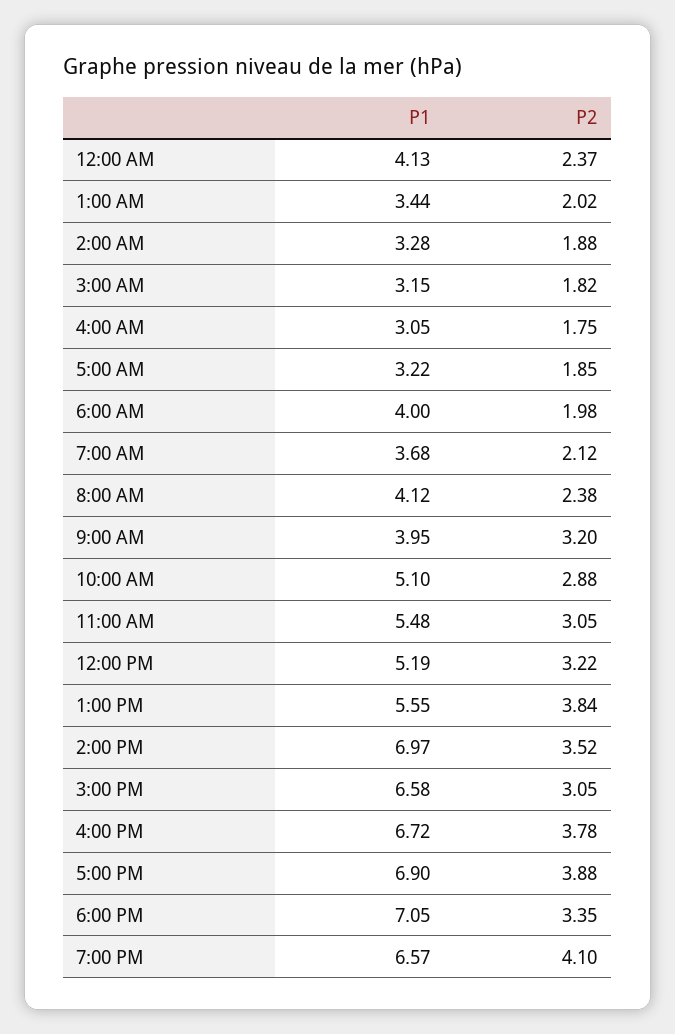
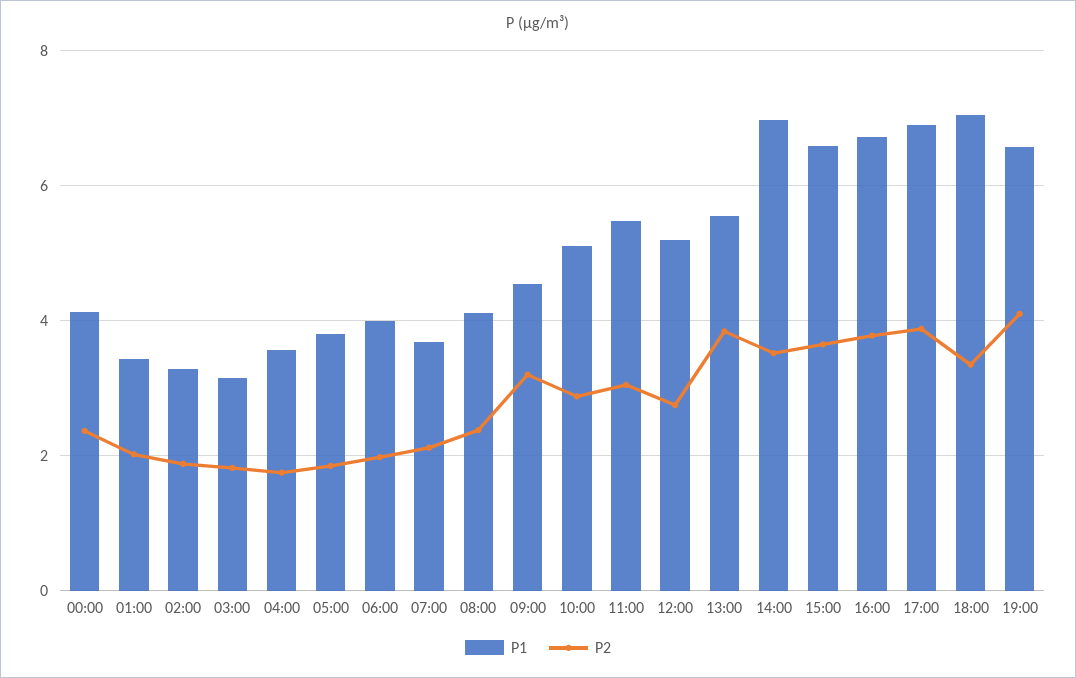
P1, 4:00 AM: 3.05 -> 3.6
P1, 5:00 AM: 3.22 -> 3.8
P1, 9:00 AM: 3.95 -> 4.6
P2, 12:00 PM: 3.22 -> 2.8
P2, 3:00 PM: 3.05 -> 3.6

